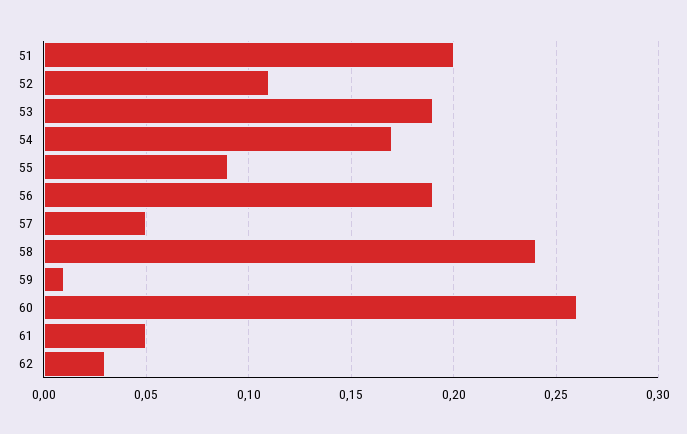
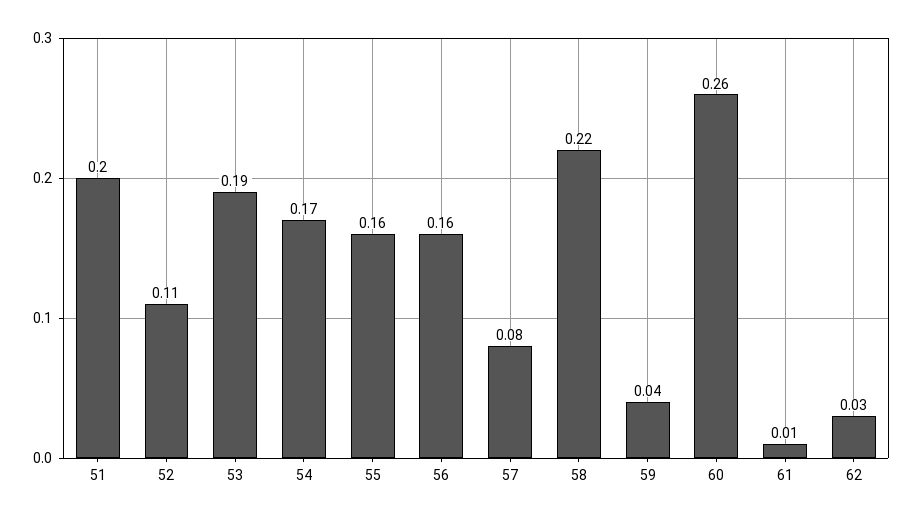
55: 0.09 -> 0.16
56: 0.19 -> 0.16
57: 0.05 -> 0.08
58: 0.24 -> 0.22
59: 0.01 -> 0.04
61: 0.05 -> 0.01

